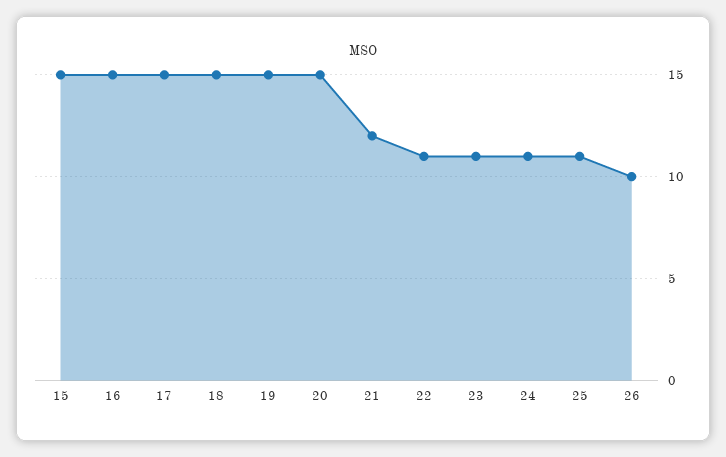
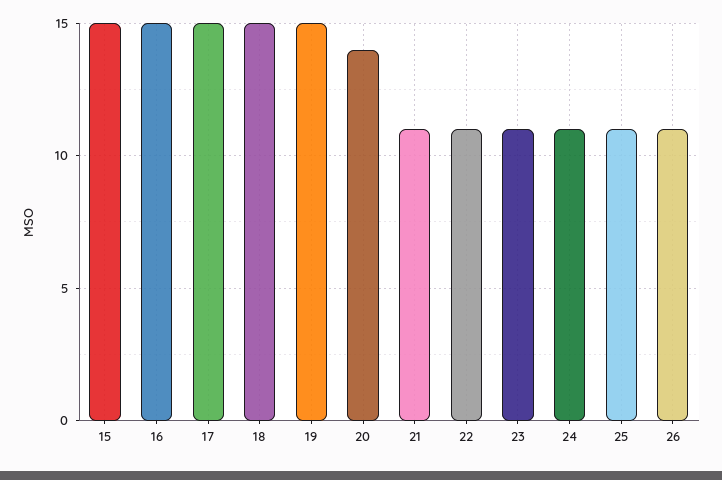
20: 15 -> 14
21: 12 -> 11
26: 10 -> 11

